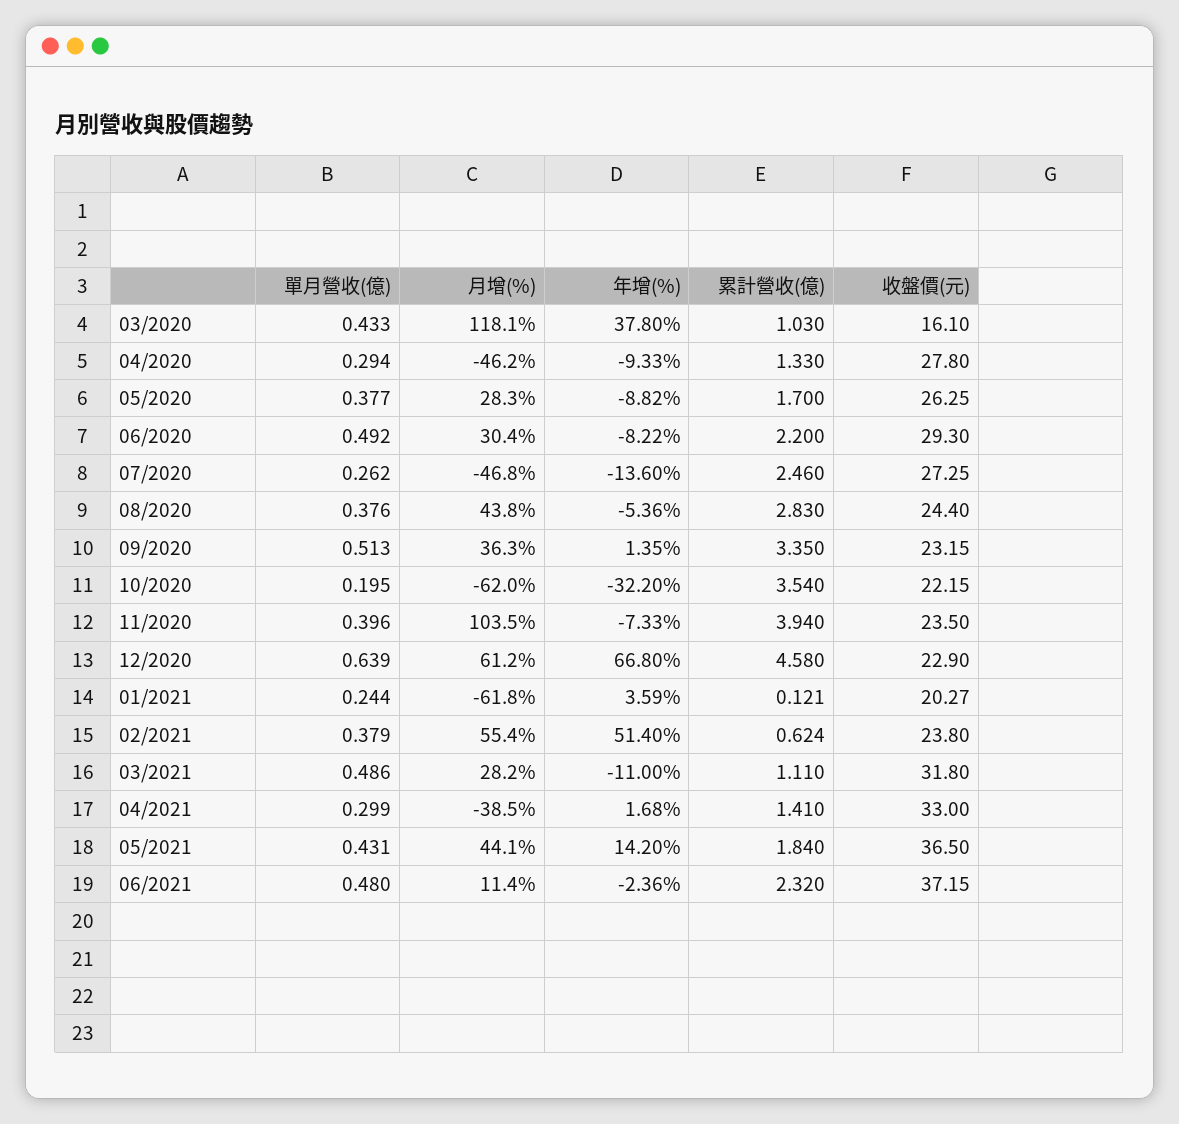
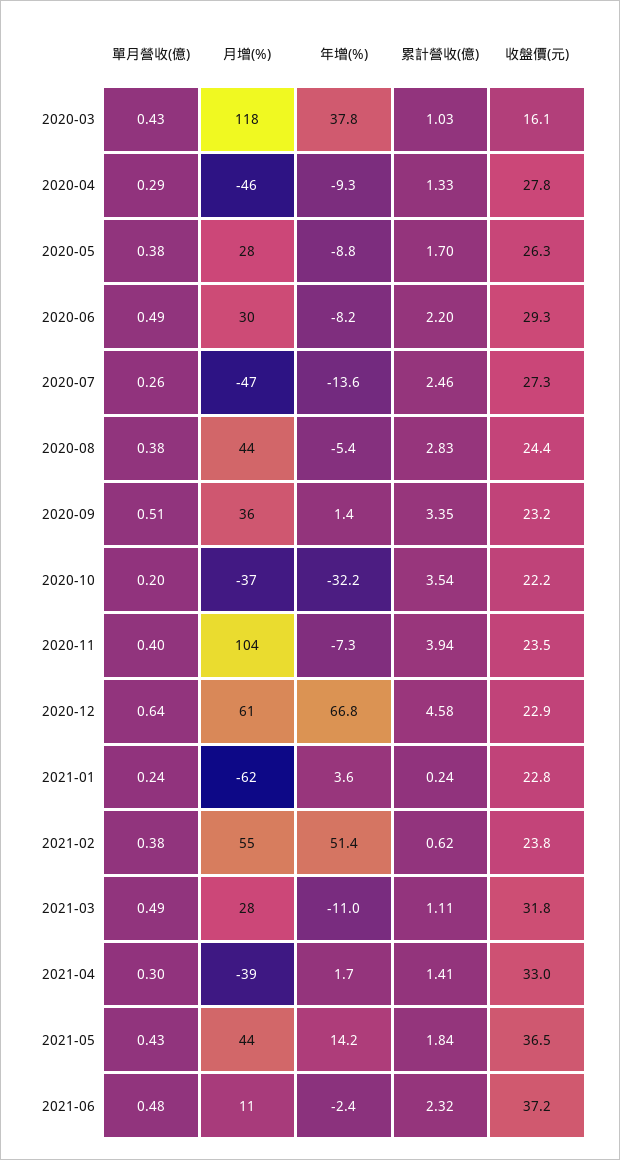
月增(%), 10/2020: -62 -> -37
累計營收(億), 01/2021: 0.121 -> 0.24
收盤價(元), 01/2021: 20.27 -> 22.8

